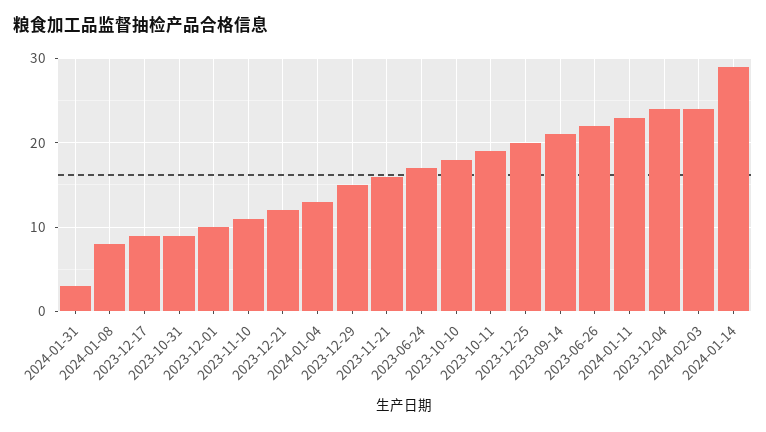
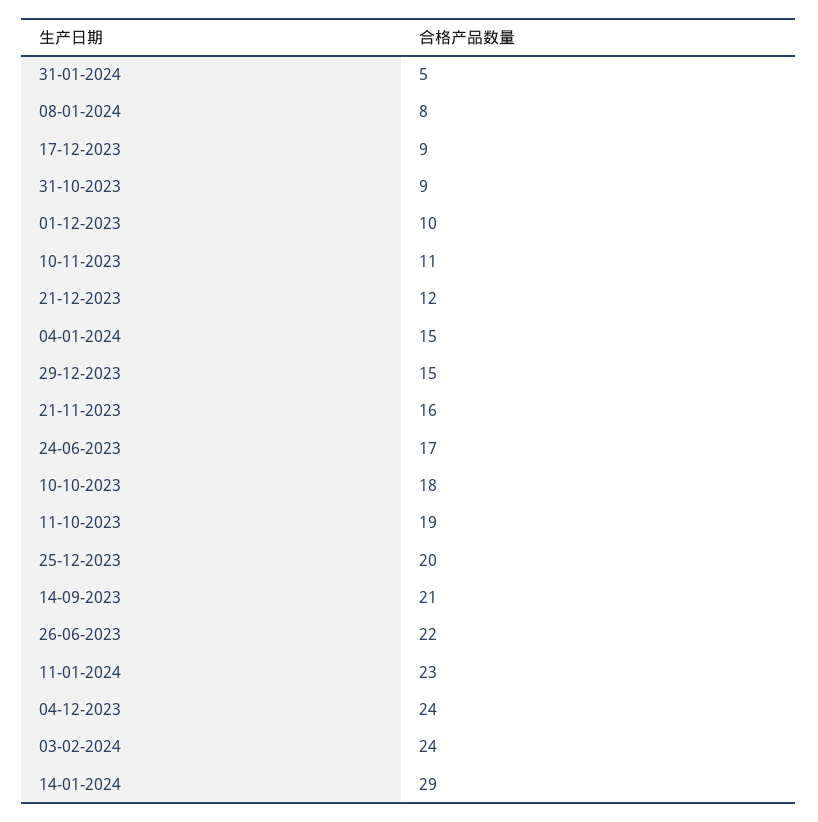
2024-01-31: 3 -> 5
2024-01-04: 13 -> 15

